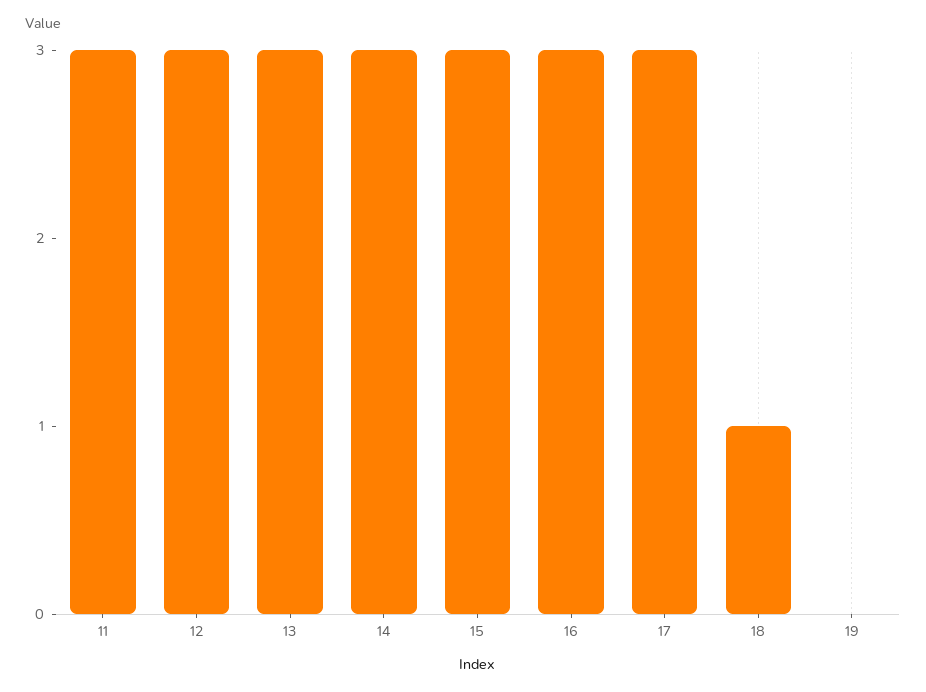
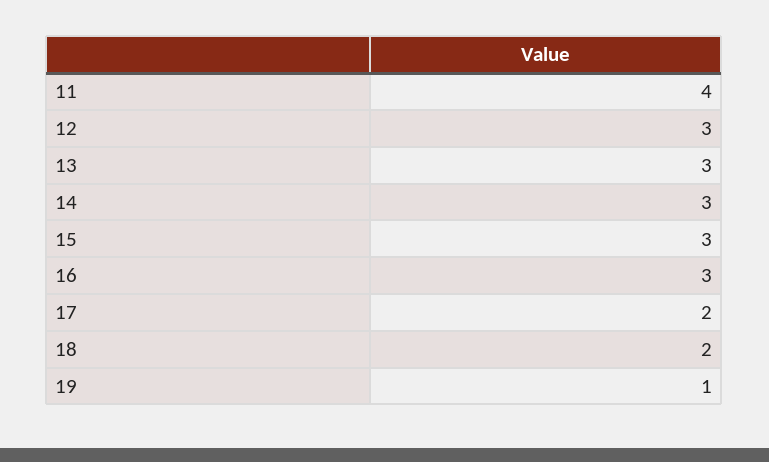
11: 3 -> 4
17: 3 -> 2
18: 1 -> 2
19: 0 -> 1

